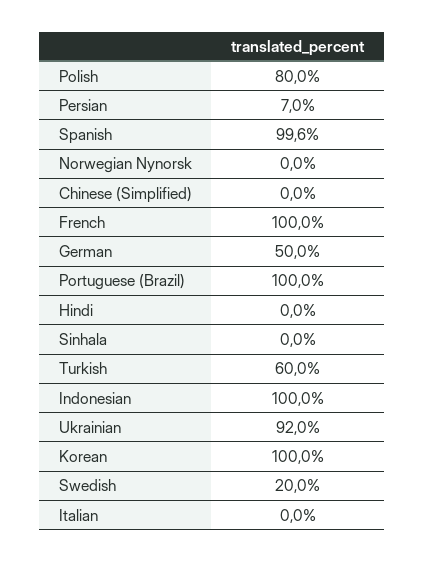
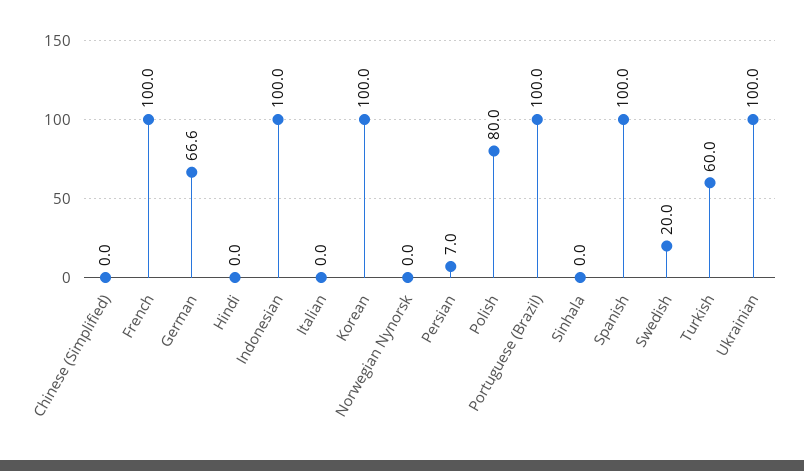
Spanish: 99.6 -> 100
German: 50 -> 66.6
Ukrainian: 92 -> 100

